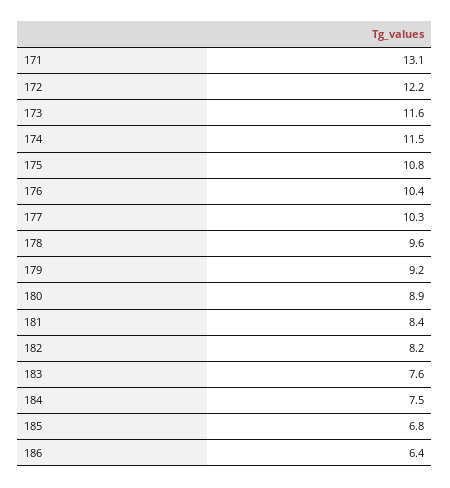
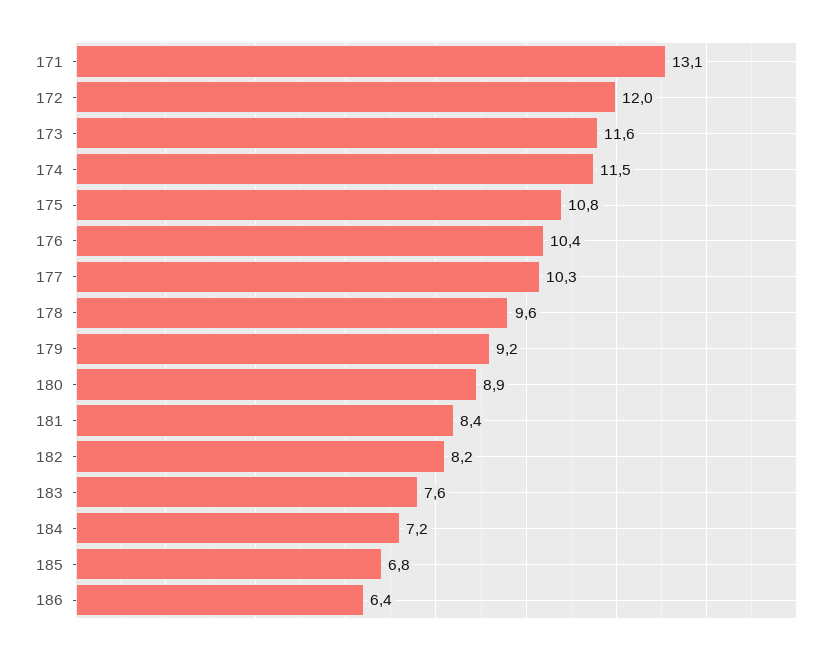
172: 12.2 -> 12
184: 7.5 -> 7.2

